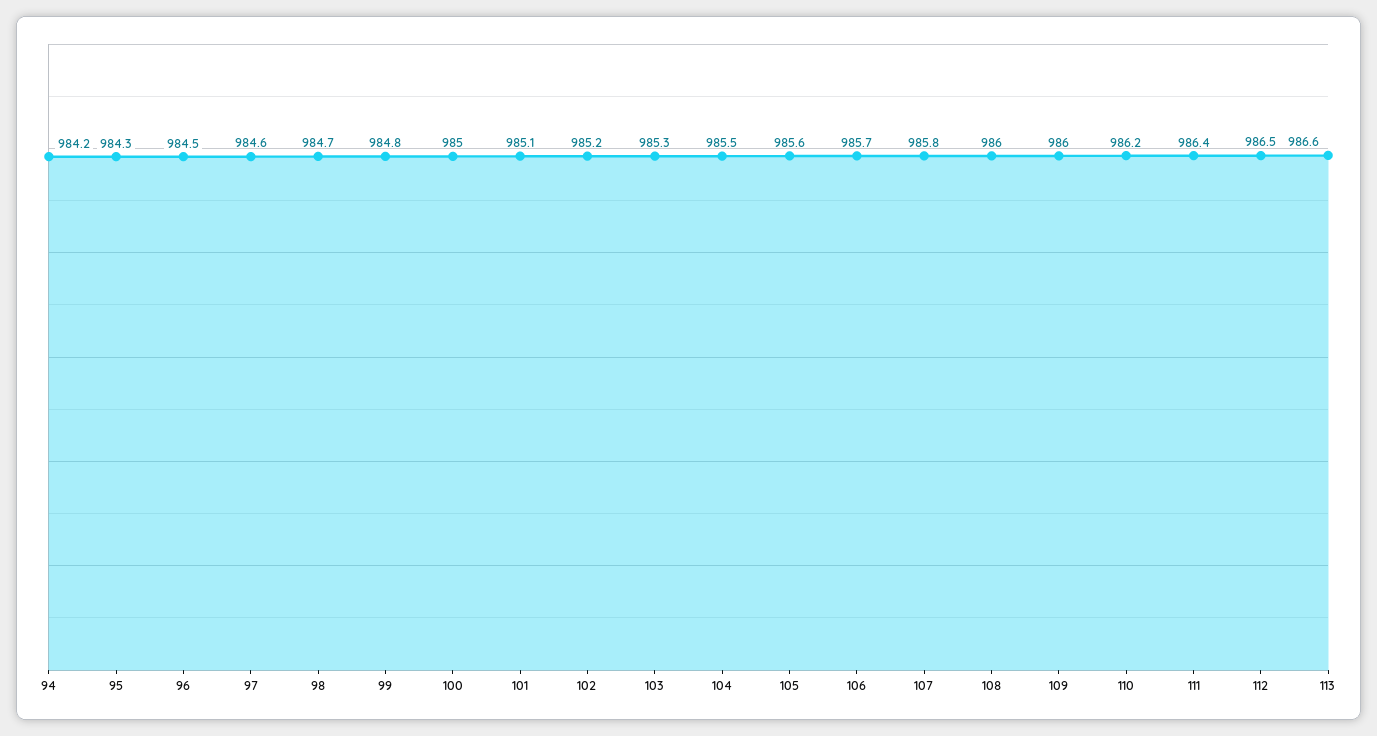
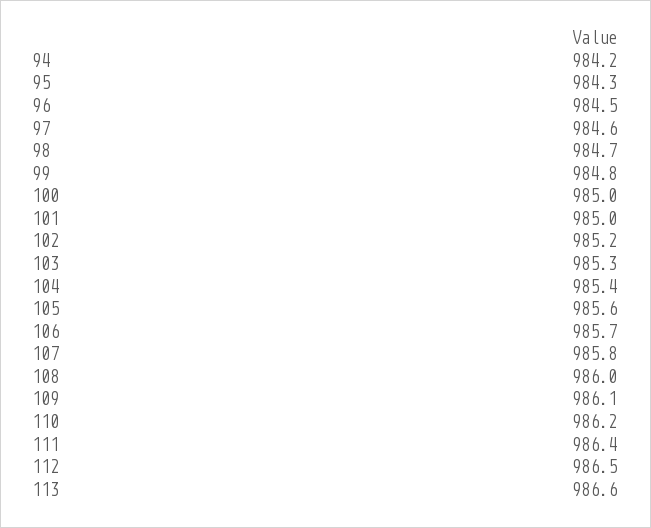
101: 985.1 -> 985
104: 985.5 -> 985.4
109: 986 -> 986.1

